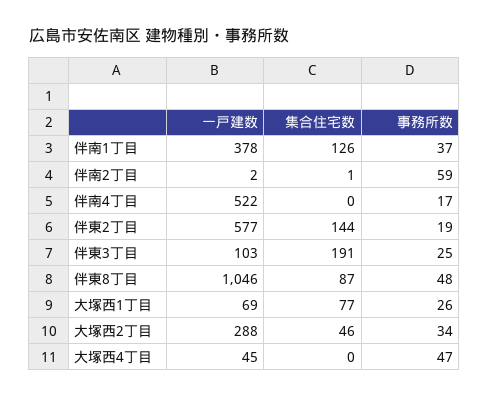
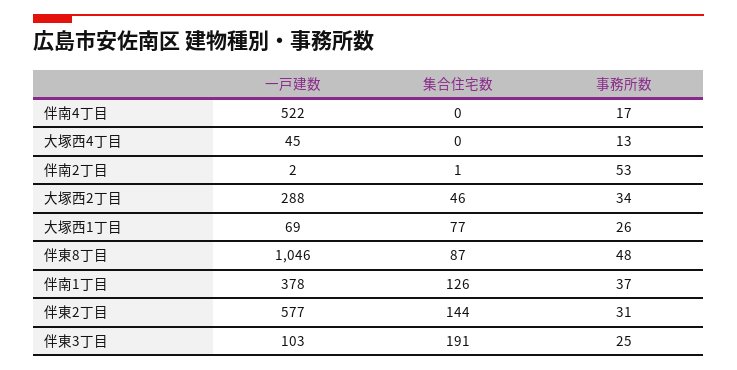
事務所数, 伴南2丁目: 59 -> 53
事務所数, 伴東2丁目: 19 -> 31
事務所数, 大塚西4丁目: 47 -> 13

